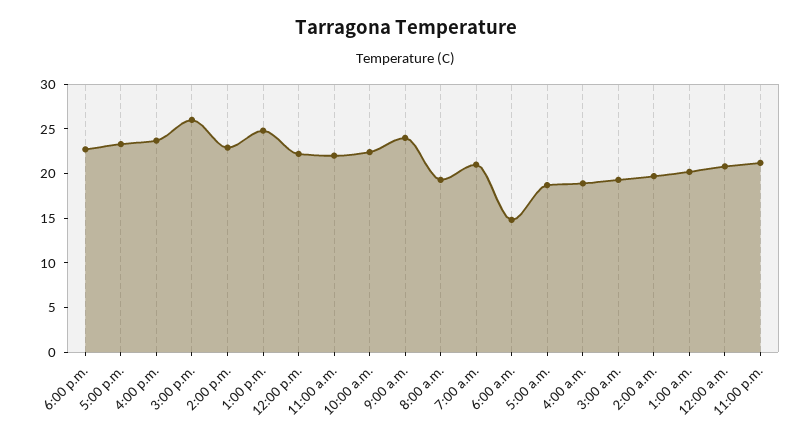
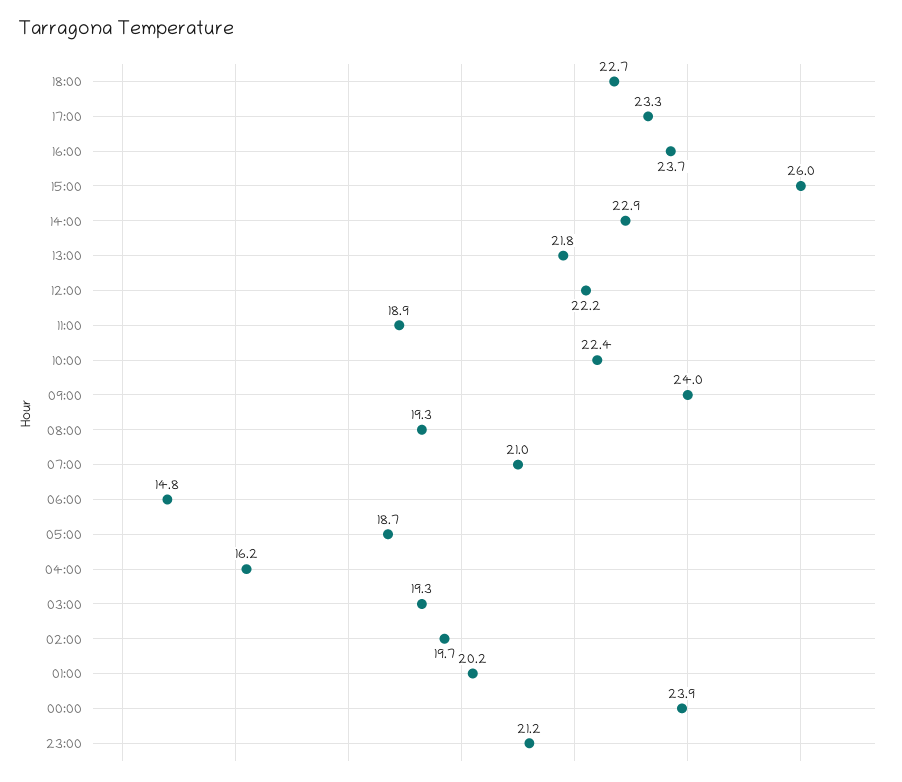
1:00 p.m.: 25 -> 21.8
11:00 a.m.: 22 -> 18.9
4:00 a.m.: 19 -> 16.2
12:00 a.m.: 21 -> 23.9

